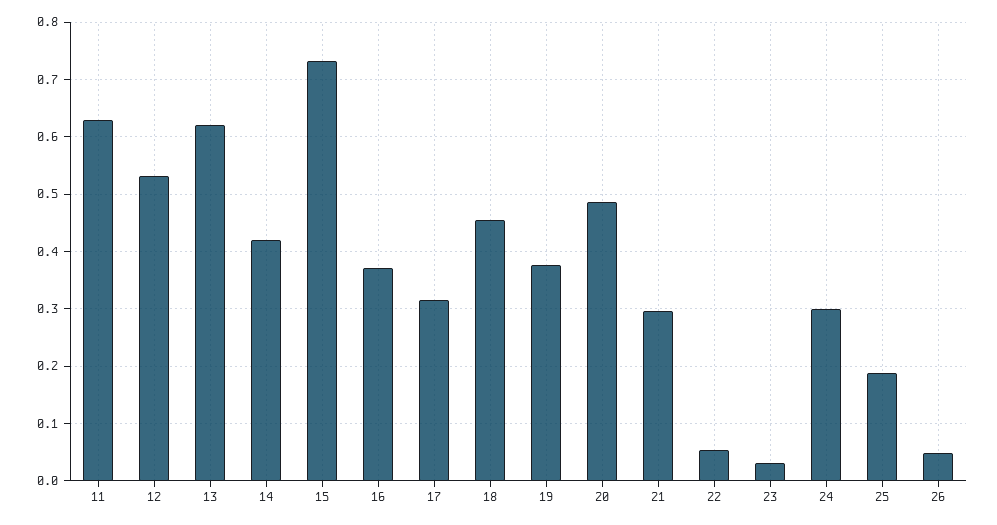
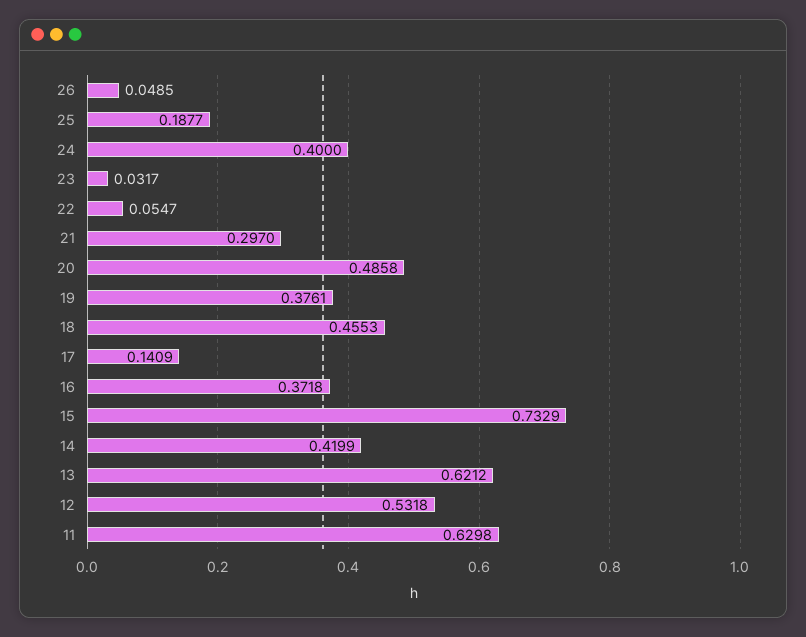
17: 0.32 -> 0.1409
24: 0.3 -> 0.4

